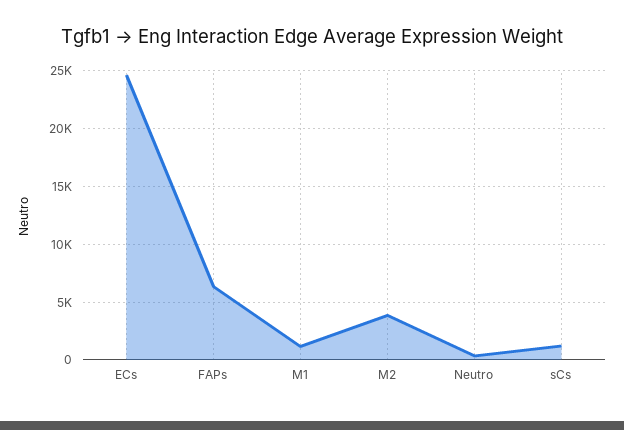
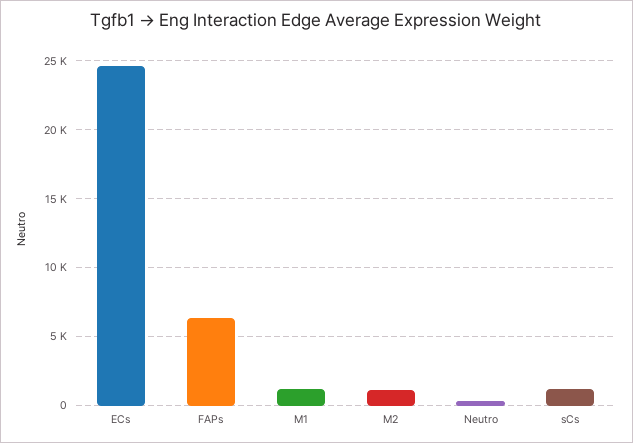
M2: 4000 -> 1000

